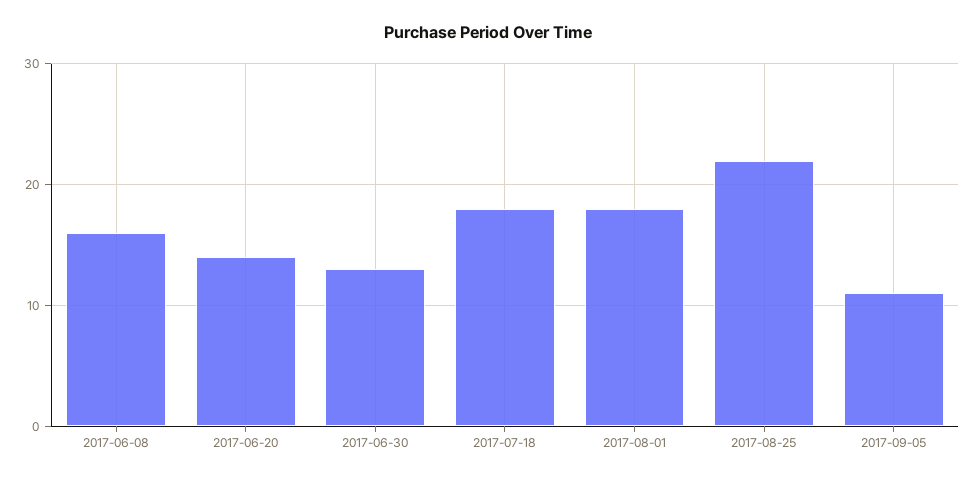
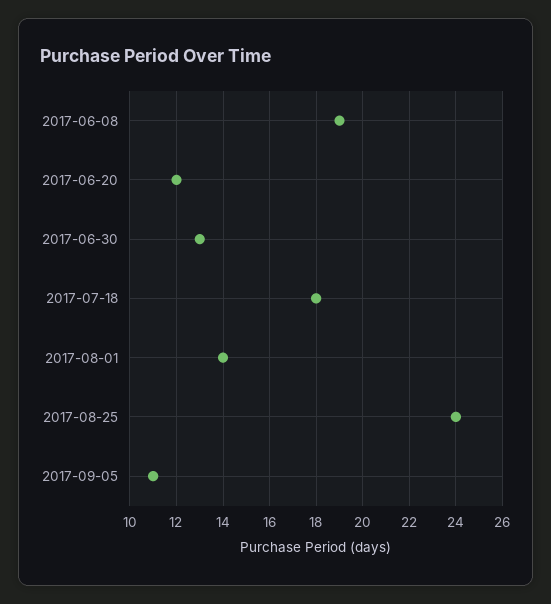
2017-06-08: 16 -> 19
2017-06-20: 14 -> 12
2017-08-01: 18 -> 14
2017-08-25: 22 -> 24

